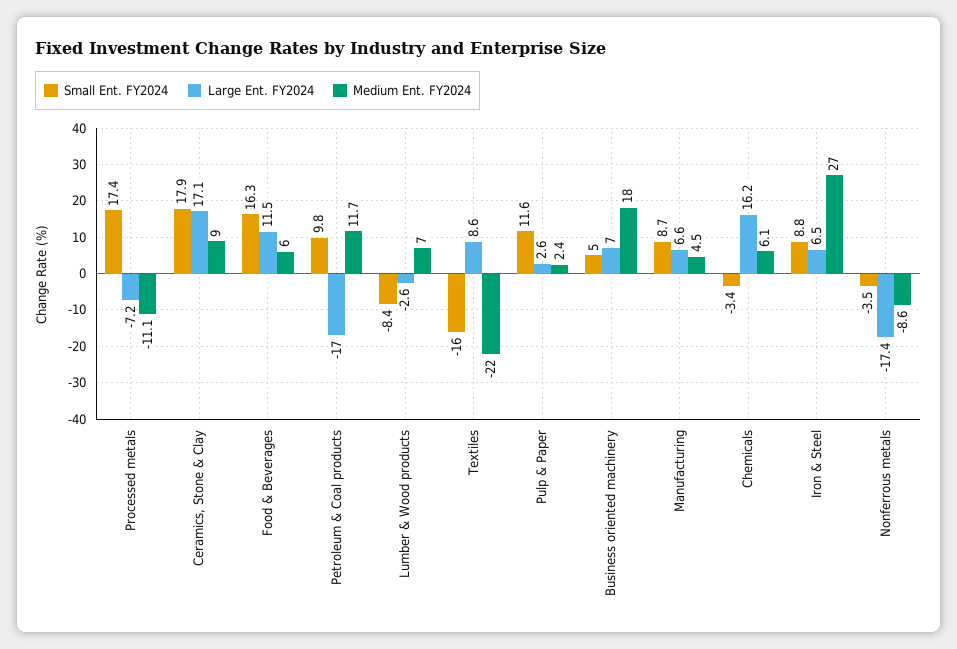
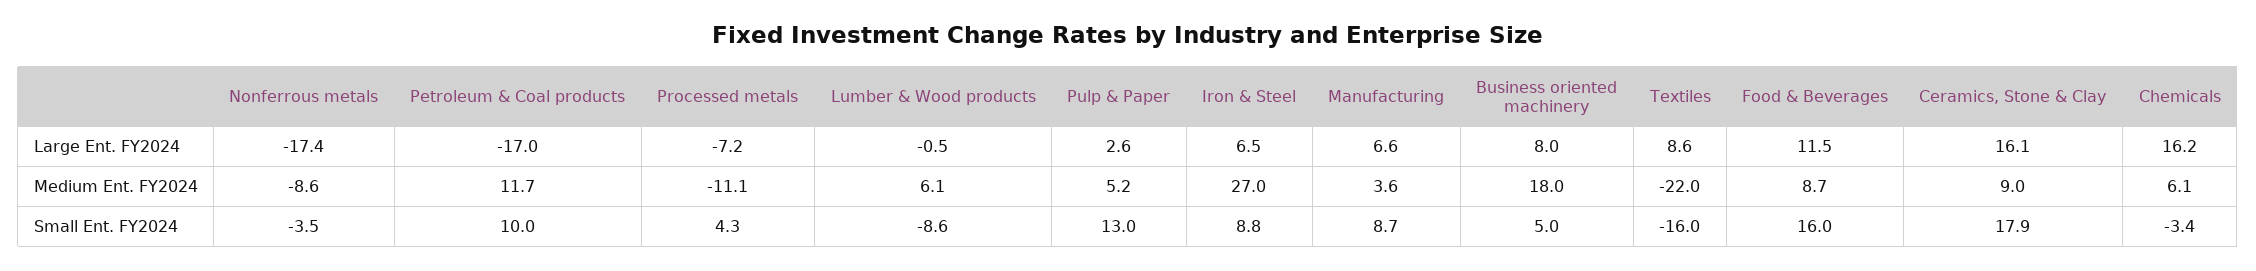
Small Ent. FY2024, Processed metals: 17.4 -> 4.3
Large Ent. FY2024, Ceramics, Stone & Clay: 17.1 -> 16.1
Small Ent. FY2024, Food & Beverages: 16.3 -> 16
Medium Ent. FY2024, Food & Beverages: 6 -> 8.7
Small Ent. FY2024, Petroleum & Coal products: 9.8 -> 10
Small Ent. FY2024, Lumber & Wood products: -8.4 -> -8.6
Large Ent. FY2024, Lumber & Wood products: -2.6 -> -0.5
Medium Ent. FY2024, Lumber & Wood products: 7 -> 6.1
Small Ent. FY2024, Pulp & Paper: 11.6 -> 13
Medium Ent. FY2024, Pulp & Paper: 2.4 -> 5.2
Large Ent. FY2024, Business oriented machinery: 7 -> 8
Medium Ent. FY2024, Manufacturing: 4.5 -> 3.6

